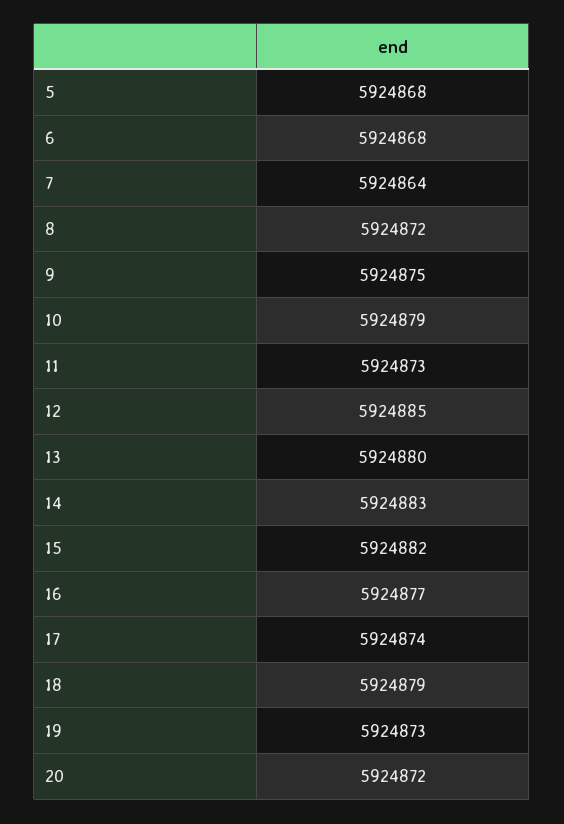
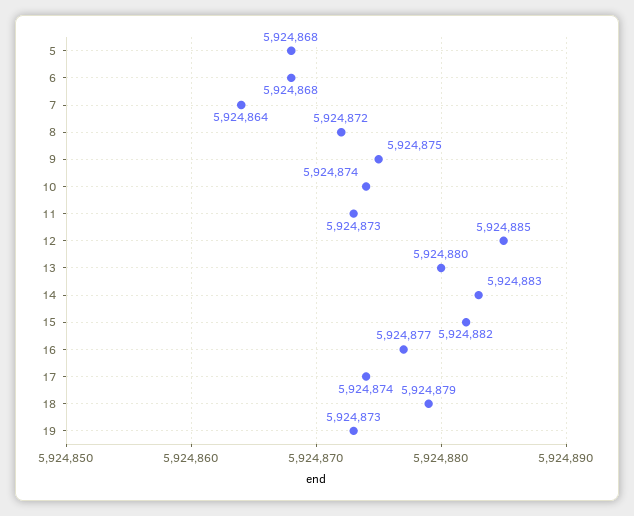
10: 5924879 -> 5924874
20: 5924872 -> none

